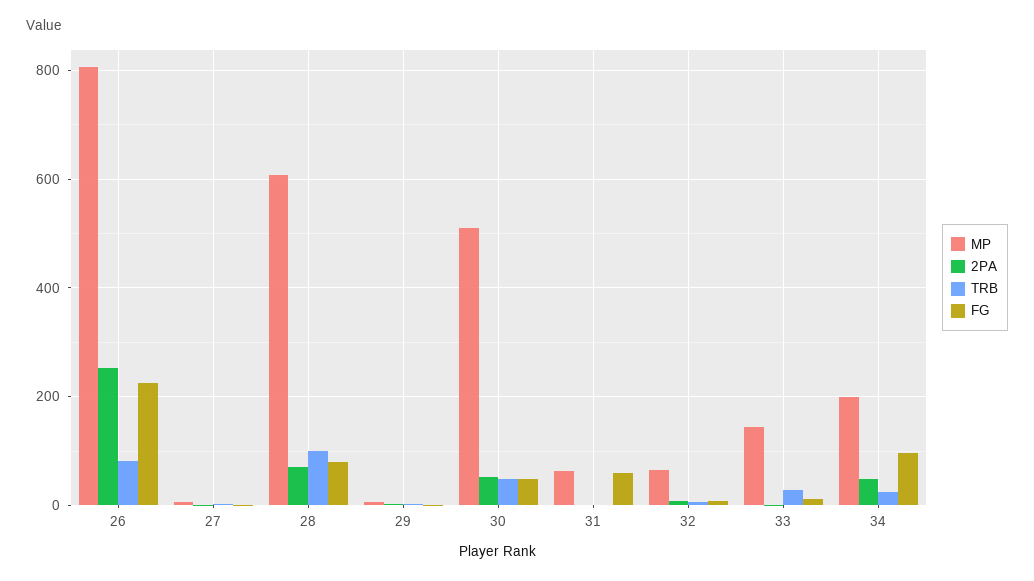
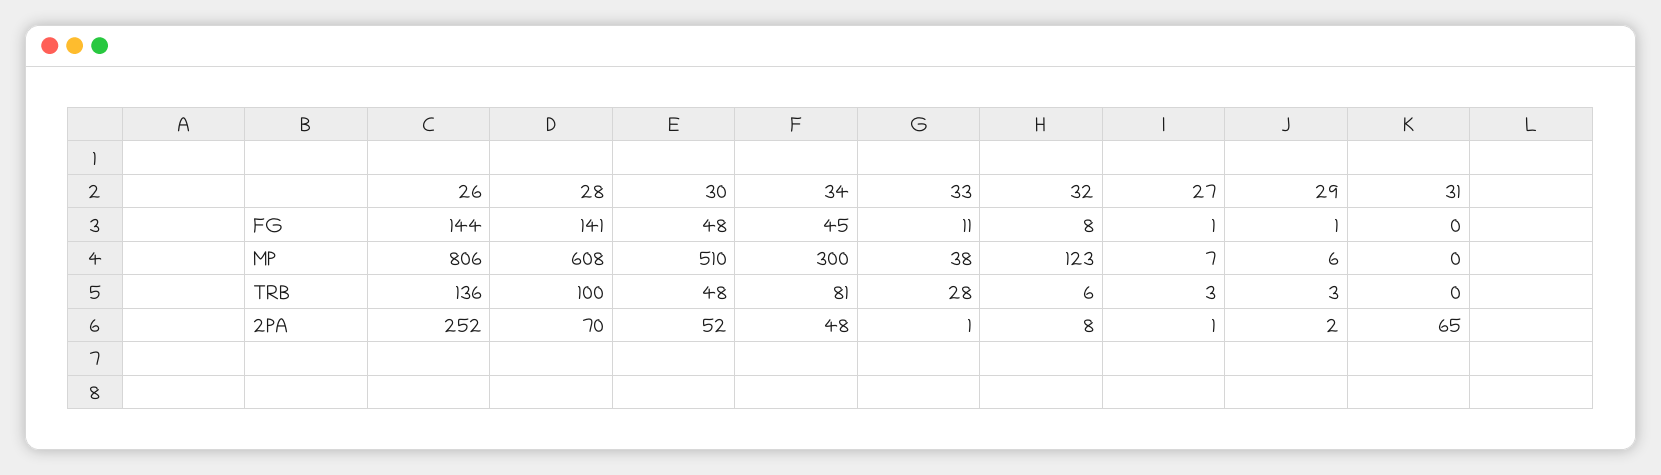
TRB, 26: 80 -> 136
FG, 26: 220 -> 144
FG, 28: 80 -> 141
MP, 31: 60 -> 0
2PA, 31: 0 -> 65
FG, 31: 60 -> 0
MP, 32: 60 -> 123
MP, 33: 140 -> 38
MP, 34: 200 -> 300
TRB, 34: 20 -> 81
FG, 34: 100 -> 45

